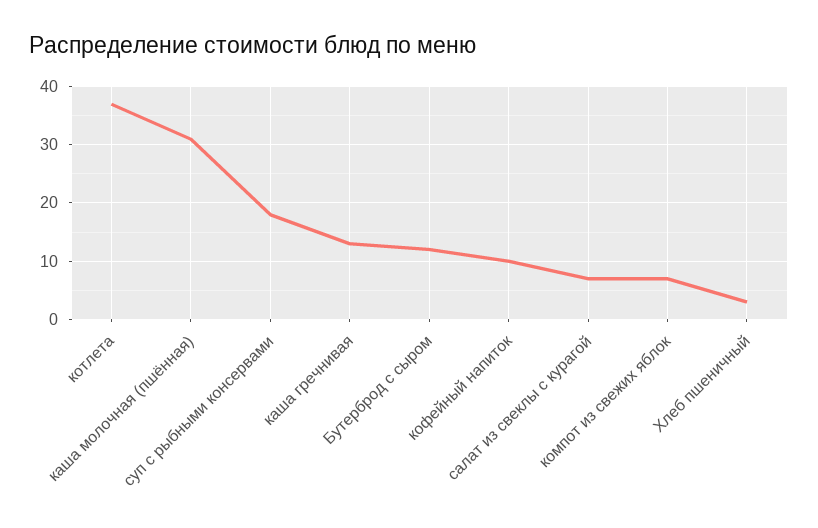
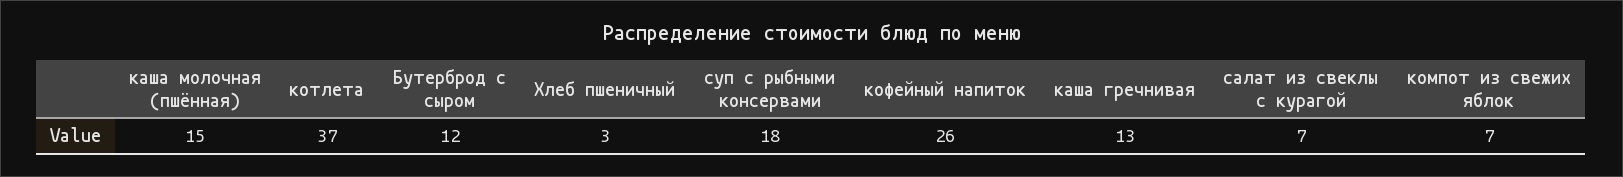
каша молочная (пшённая): 30 -> 15
кофейный напиток: 10 -> 26

